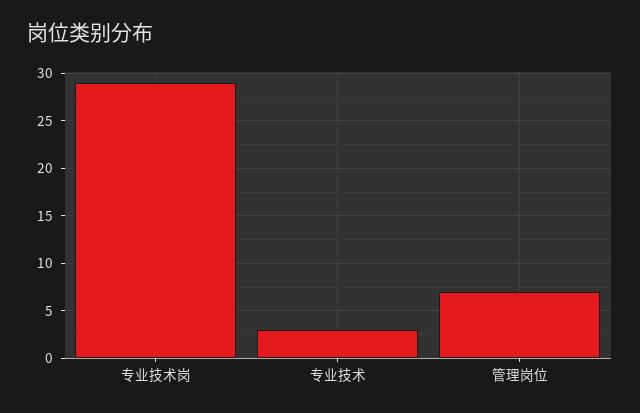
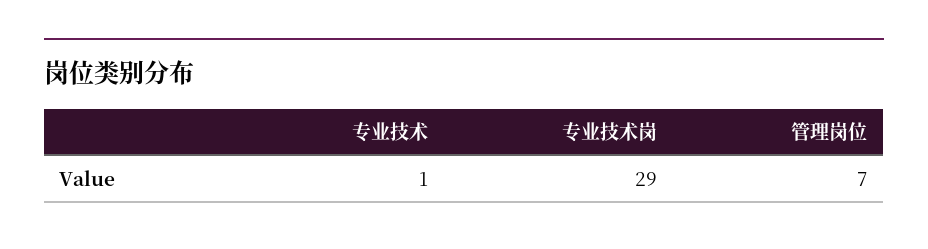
专业技术: 3 -> 1

